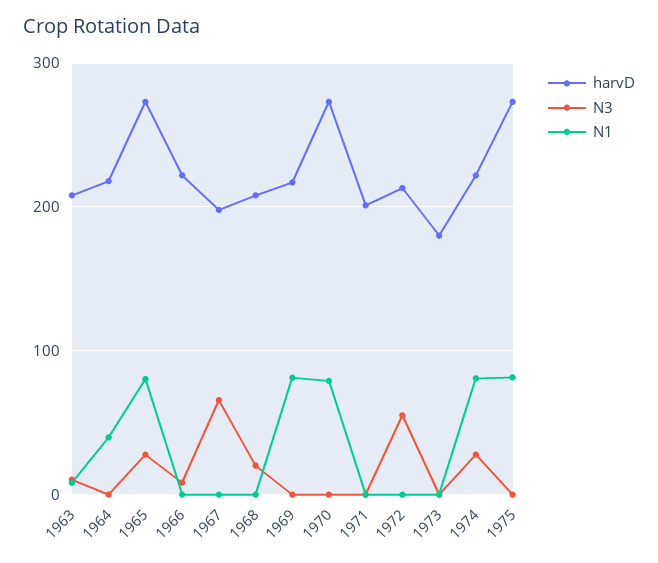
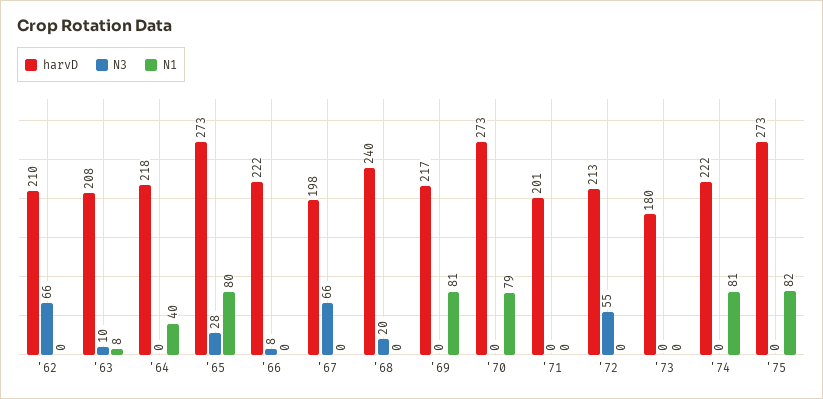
harvD, 1968: 210 -> 240
N3, 1974: 30 -> 0
harvD, '62: none -> 210
N3, '62: none -> 66
N1, '62: none -> 0

